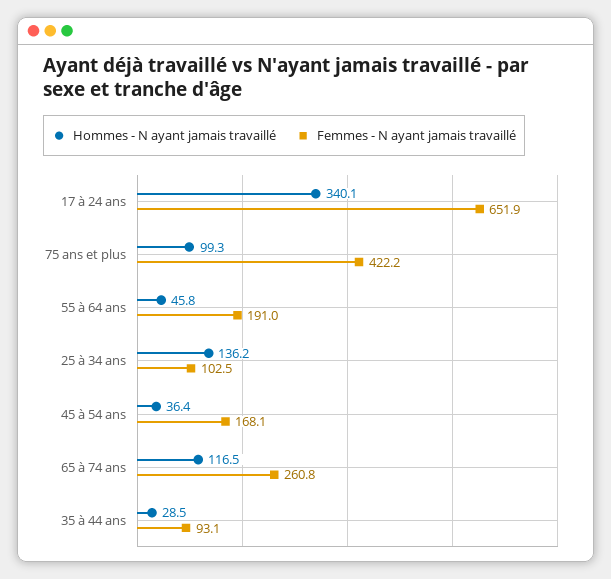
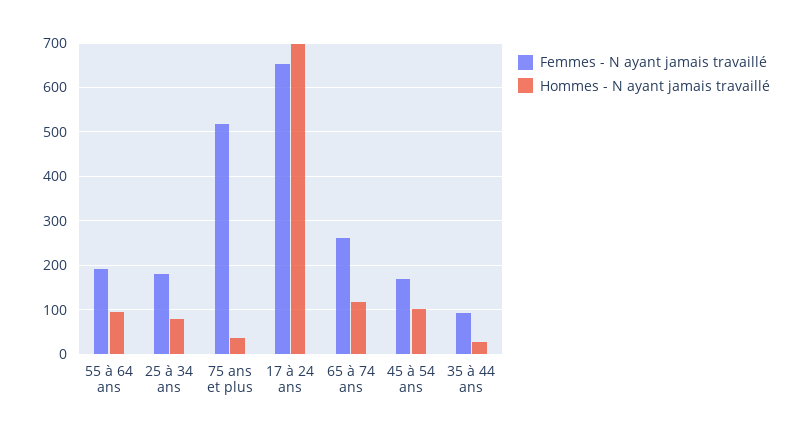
Hommes - N ayant jamais travaillé, 17 à 24 ans: 340.1 -> 700
Hommes - N ayant jamais travaillé, 75 ans et plus: 99.3 -> 40
Femmes - N ayant jamais travaillé, 75 ans et plus: 422.2 -> 520
Hommes - N ayant jamais travaillé, 55 à 64 ans: 45.8 -> 100
Hommes - N ayant jamais travaillé, 25 à 34 ans: 136.2 -> 80
Femmes - N ayant jamais travaillé, 25 à 34 ans: 102.5 -> 180
Hommes - N ayant jamais travaillé, 45 à 54 ans: 36.4 -> 100

